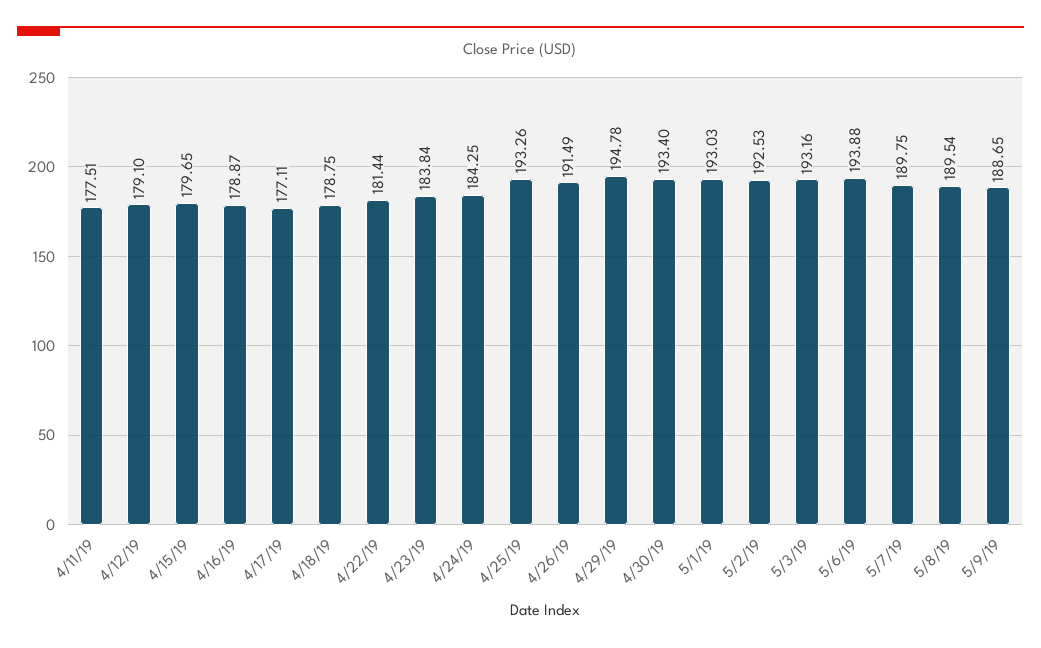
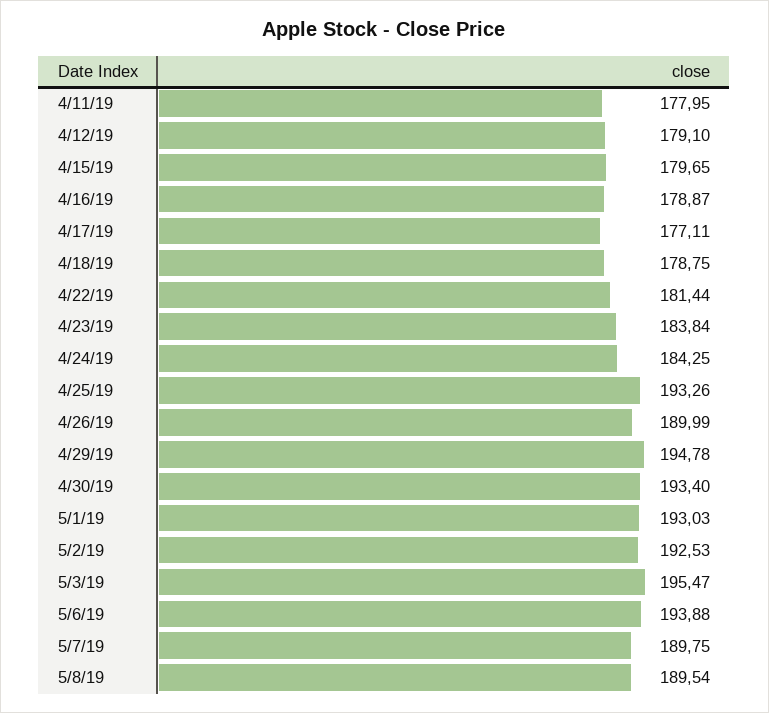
4/11/19: 177.51 -> 177.95
4/26/19: 191.49 -> 189.99
5/3/19: 193.16 -> 195.47
5/9/19: 188.65 -> none

